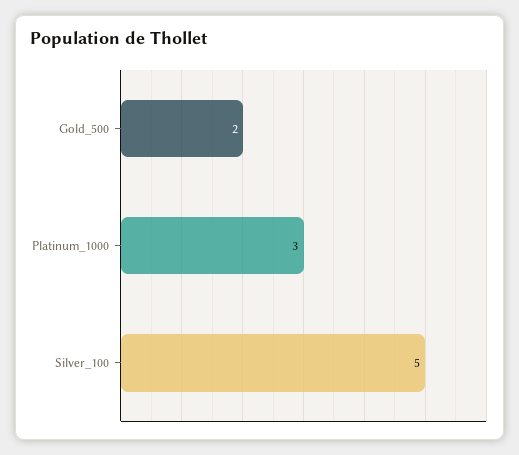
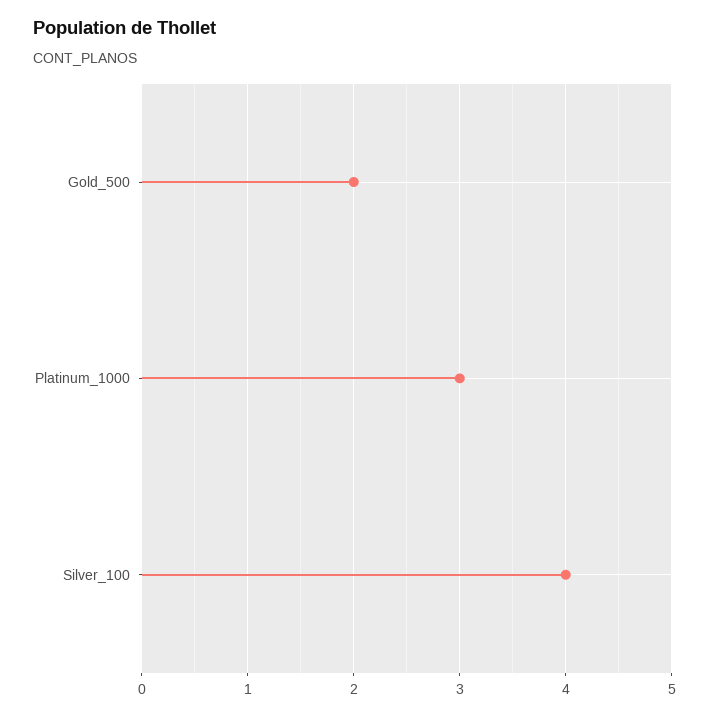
Silver_100: 5 -> 4

